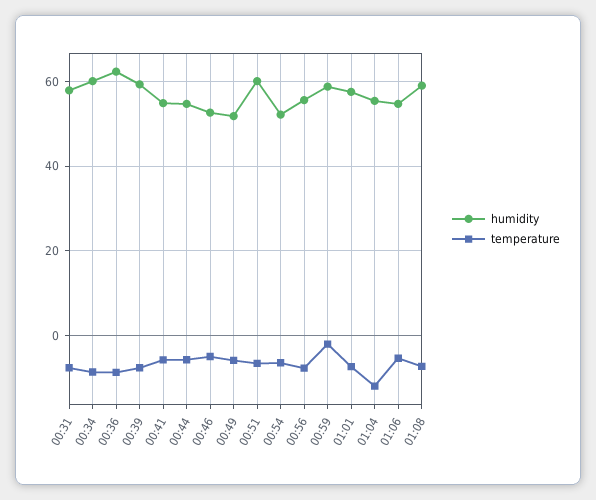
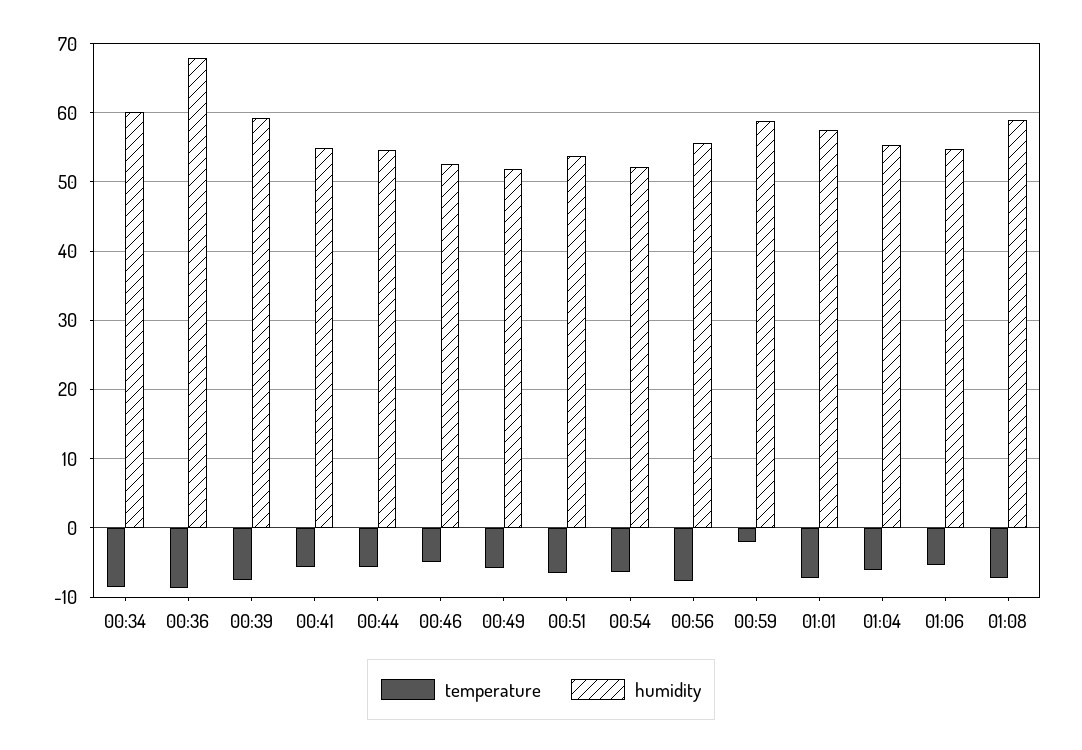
humidity, 00:31: 58 -> none
temperature, 00:31: -8 -> none
humidity, 00:36: 62 -> 68
humidity, 00:51: 60 -> 54
temperature, 01:04: -12 -> -6

